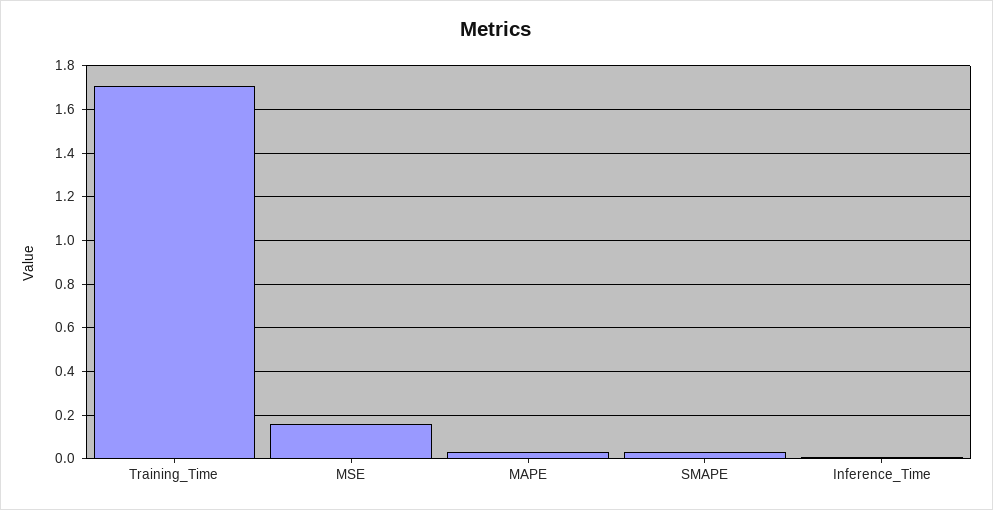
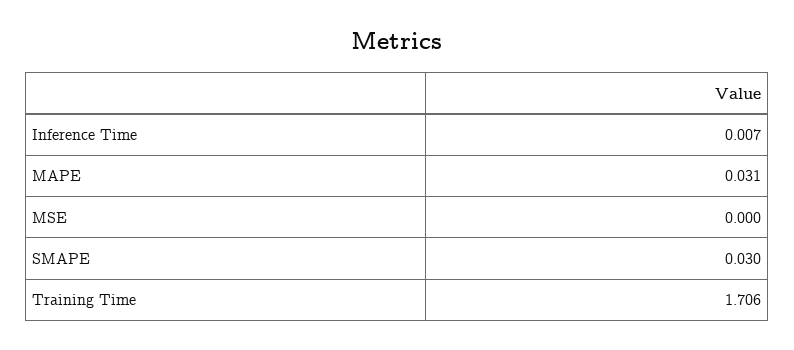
MSE: 0.15 -> 0

